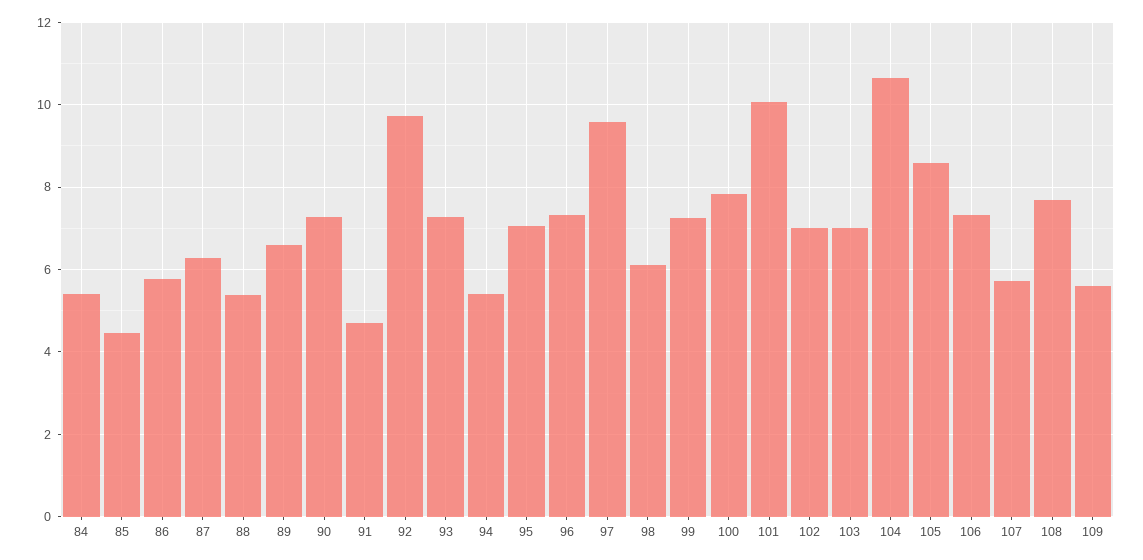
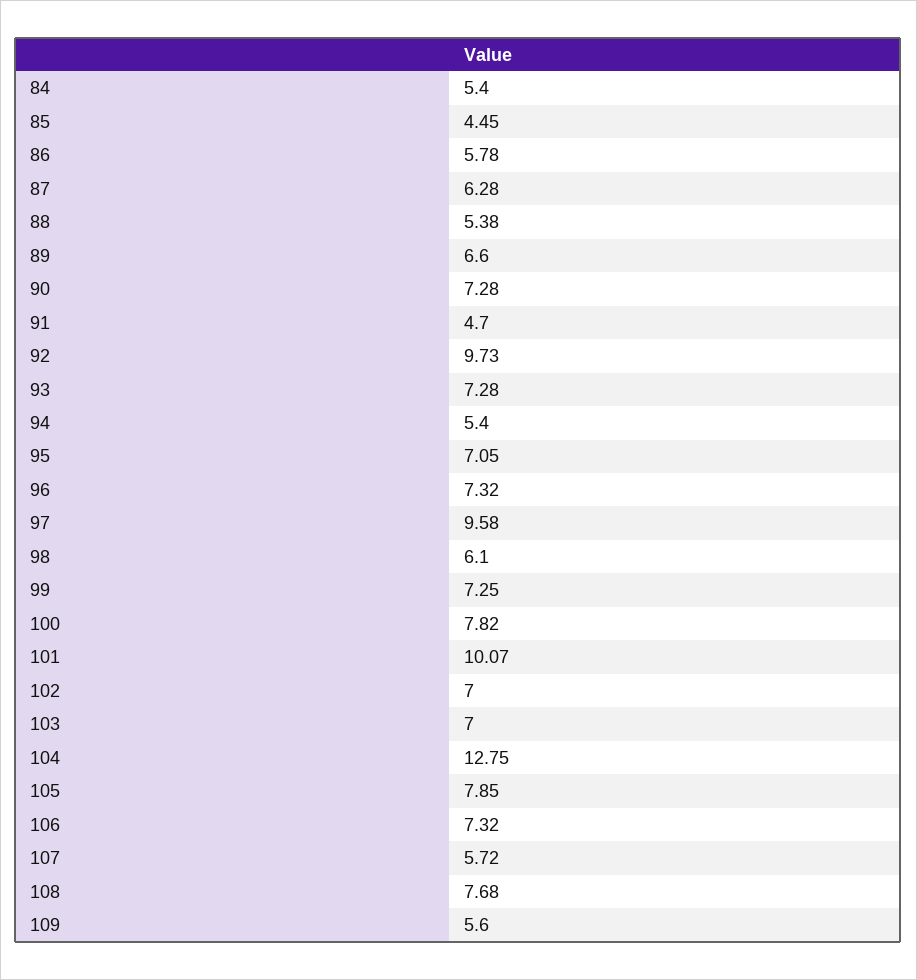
104: 10.6 -> 12.75
105: 8.6 -> 7.85

